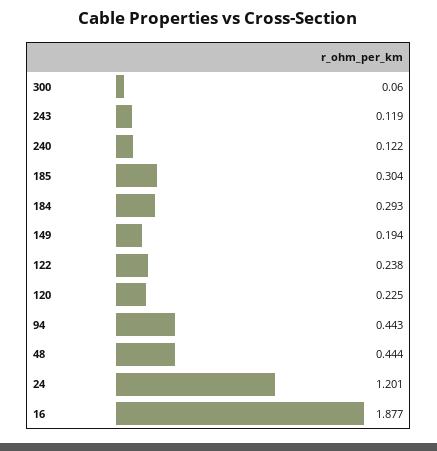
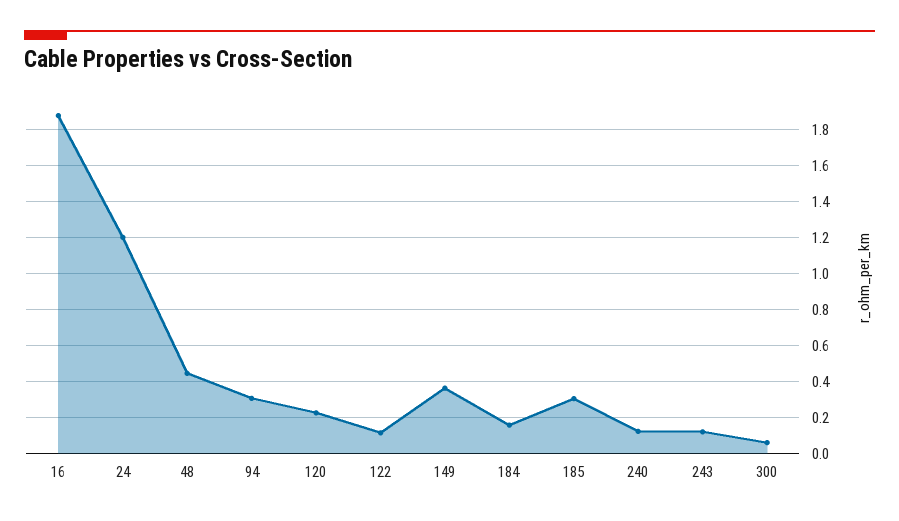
184: 0.293 -> 0.15
149: 0.194 -> 0.35
122: 0.238 -> 0.1
94: 0.443 -> 0.3

